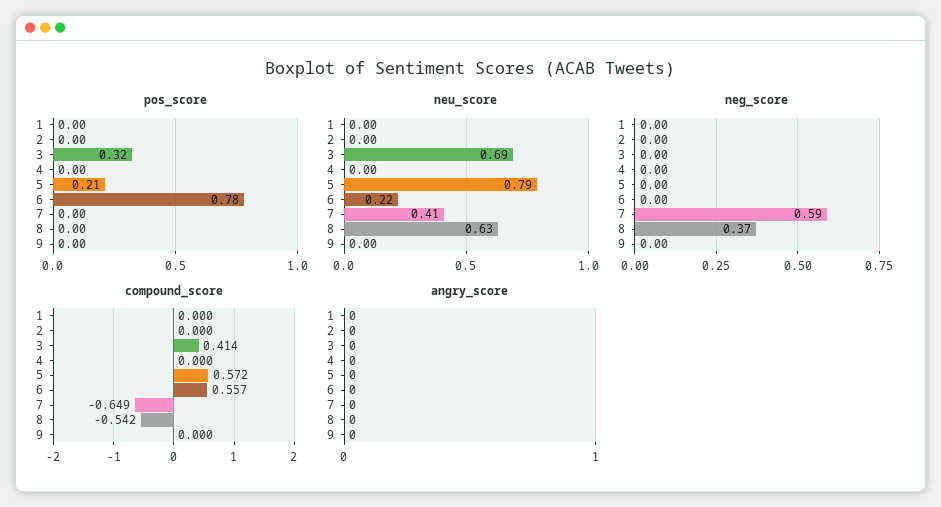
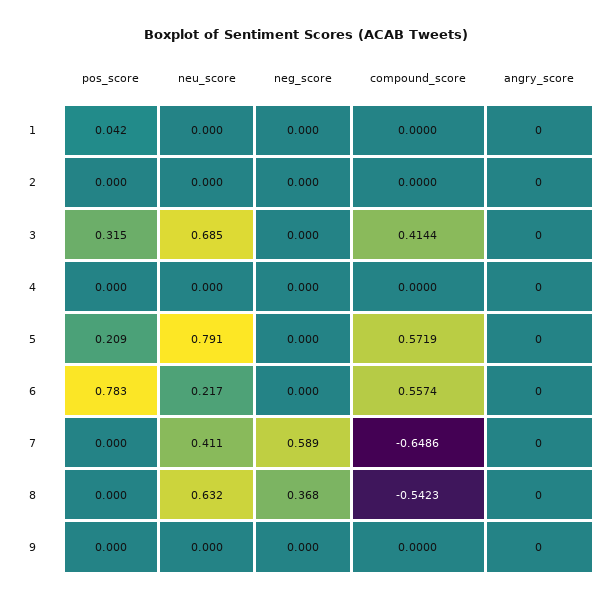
pos_score, 1: 0 -> 0.042

